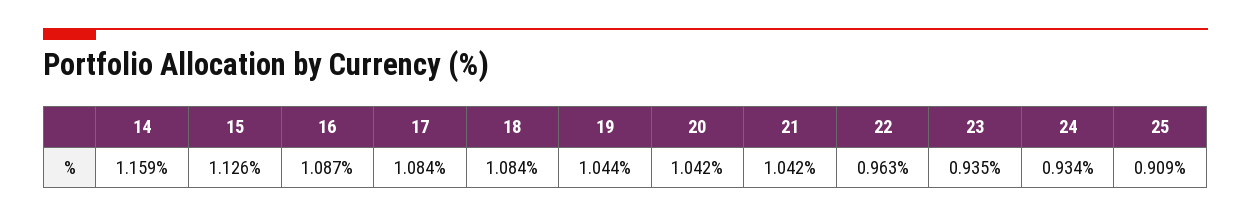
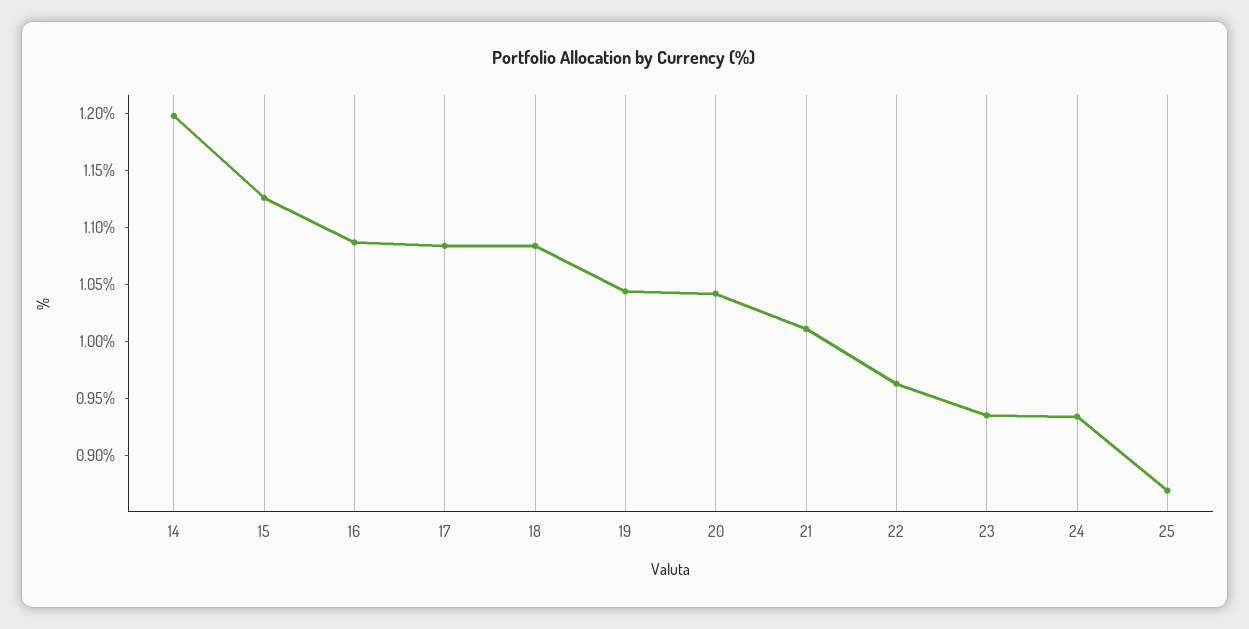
14: 1.159 -> 1.2
21: 1.042 -> 1.01
25: 0.909 -> 0.87

